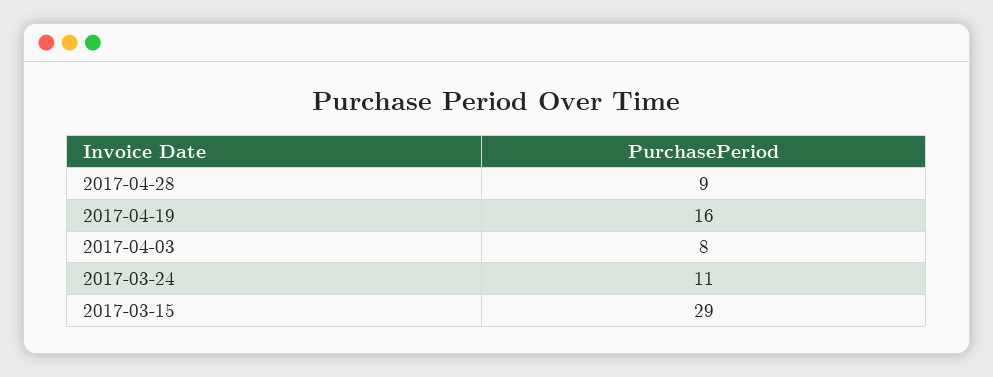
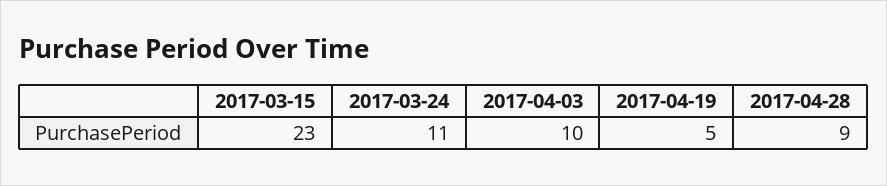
2017-04-19: 16 -> 5
2017-04-03: 8 -> 10
2017-03-15: 29 -> 23

